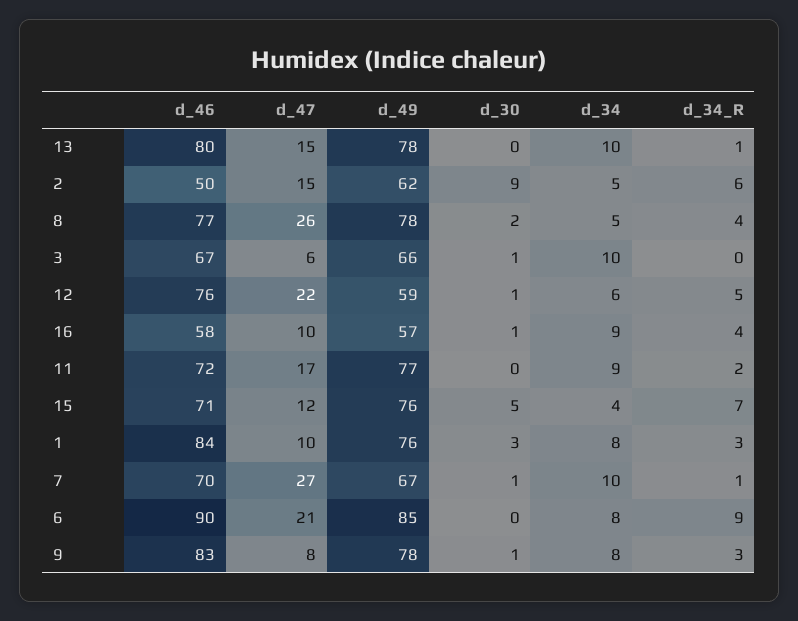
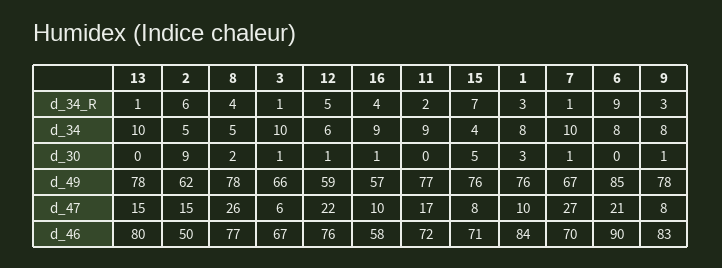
d_34_R, 3: 0 -> 1
d_47, 15: 12 -> 8

